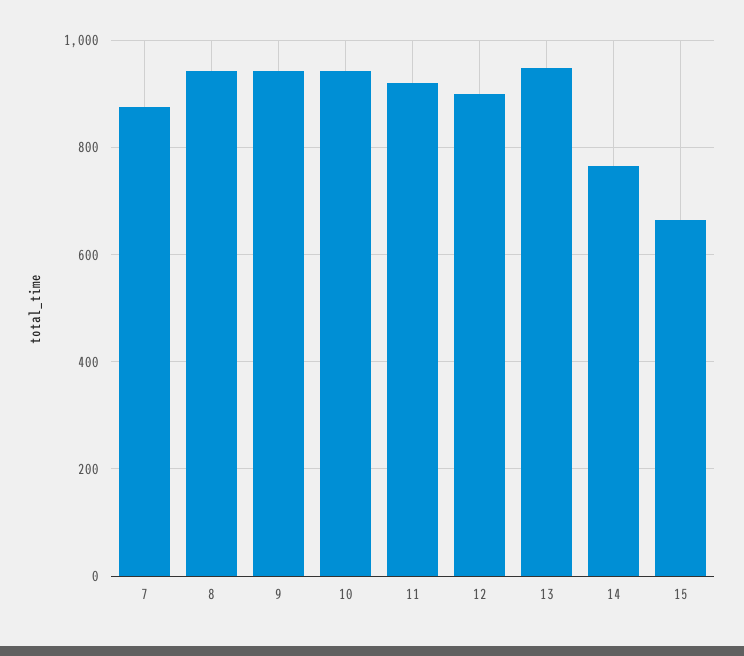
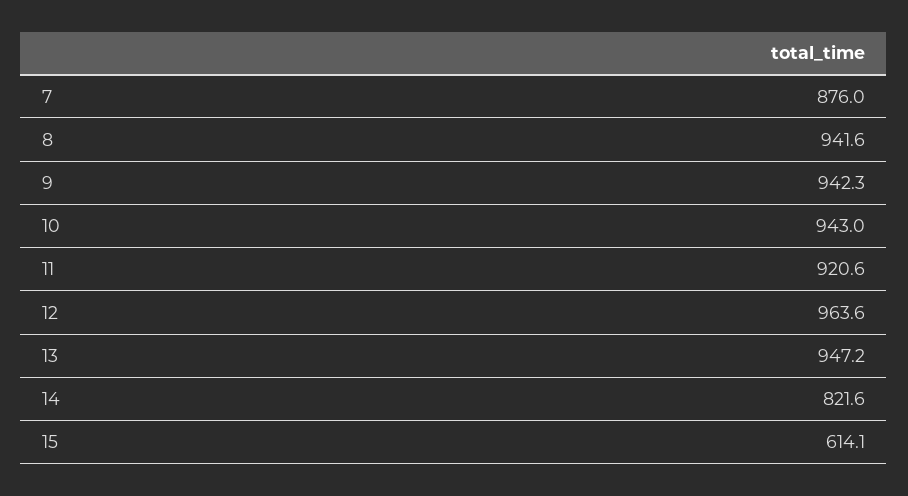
12: 900 -> 963.6
14: 760 -> 821.6
15: 660 -> 614.1

